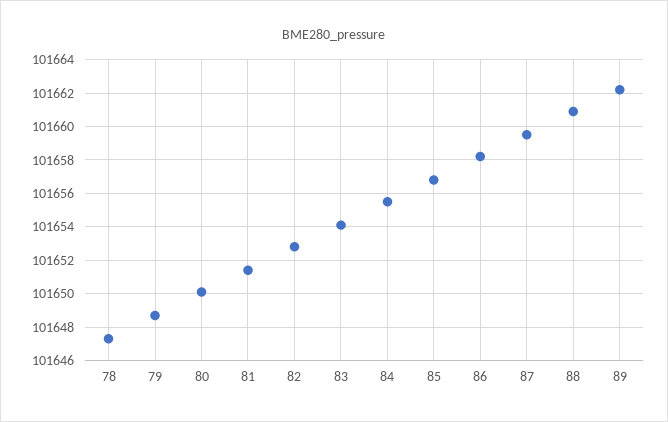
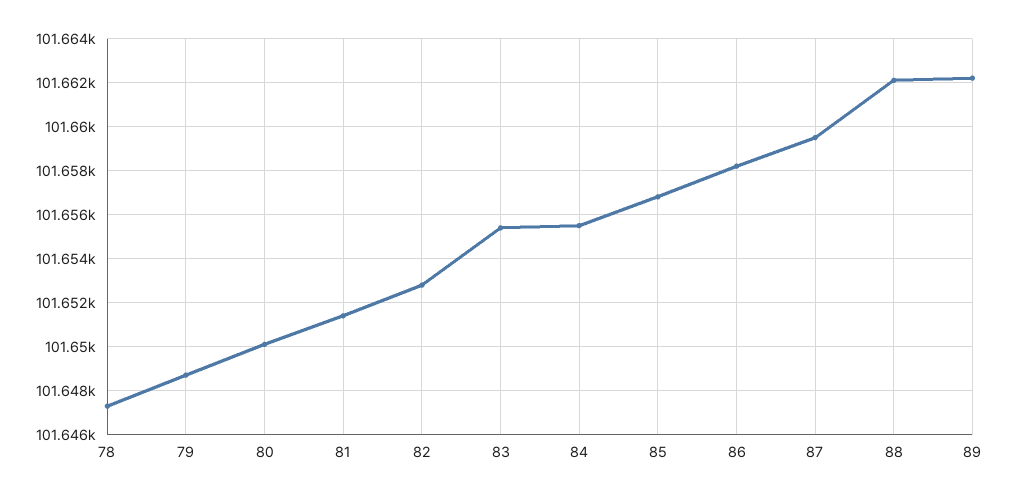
83: 101654 -> 101655.5
88: 101661 -> 101662

